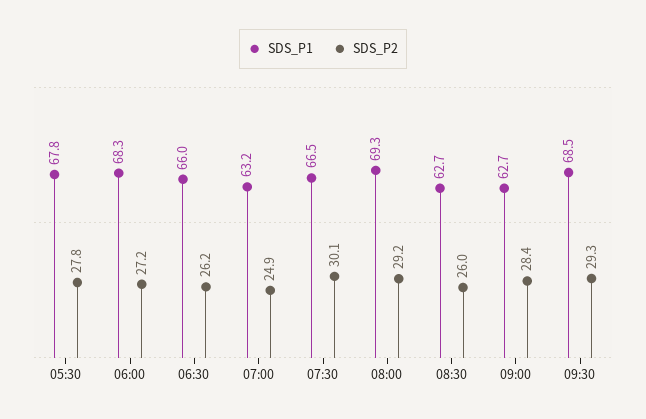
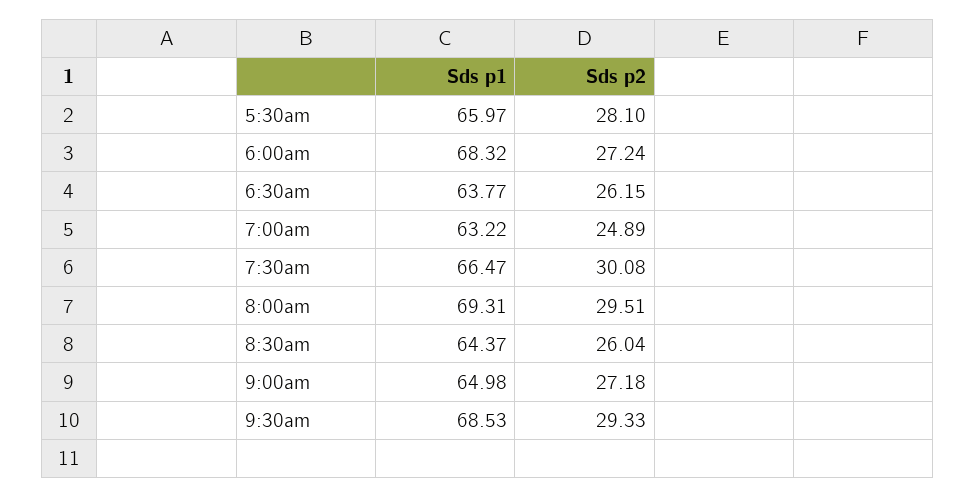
SDS_P1, 05:30: 67.8 -> 65.97
SDS_P2, 05:30: 27.8 -> 28.1
SDS_P1, 06:30: 66 -> 63.77
SDS_P2, 08:00: 29.2 -> 29.51
SDS_P1, 08:30: 62.7 -> 64.37
SDS_P1, 09:00: 62.7 -> 64.98
SDS_P2, 09:00: 28.4 -> 27.18

